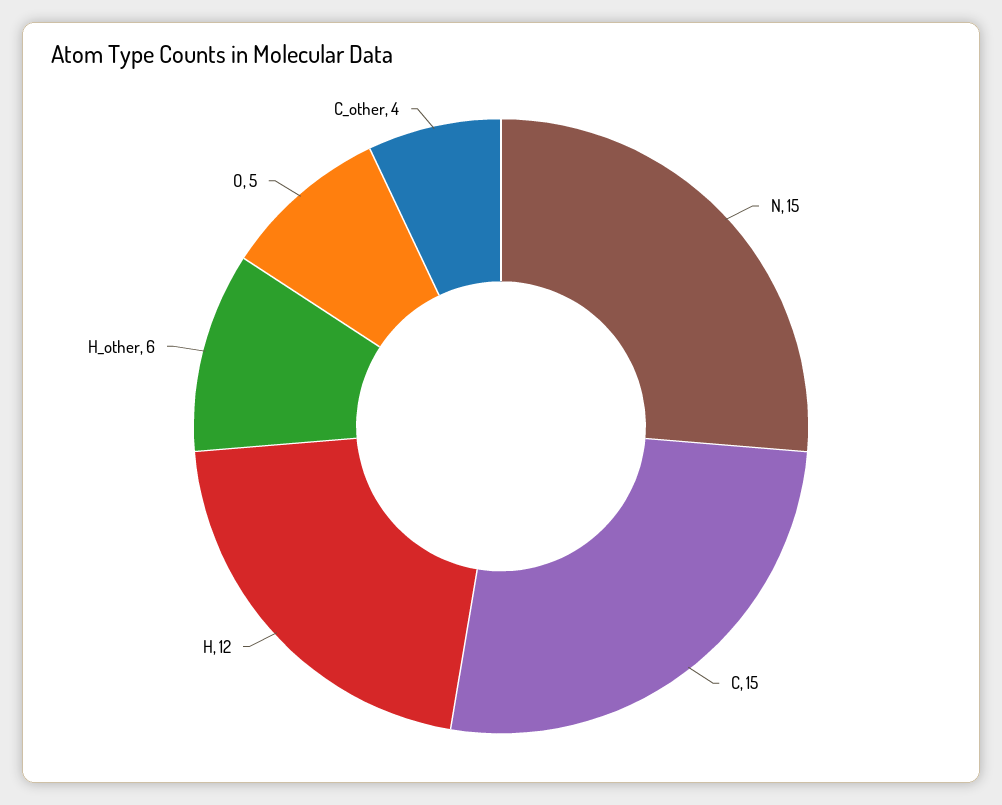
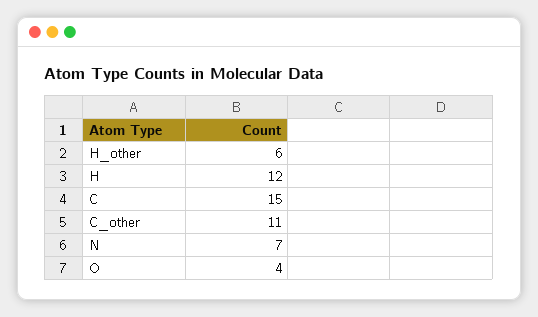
N: 15 -> 7
O: 5 -> 4
C_other: 4 -> 11

